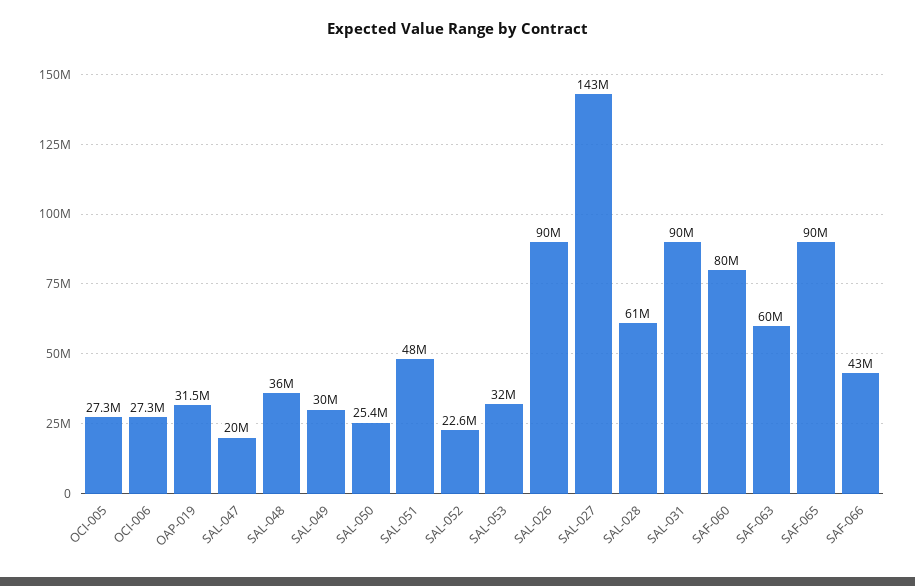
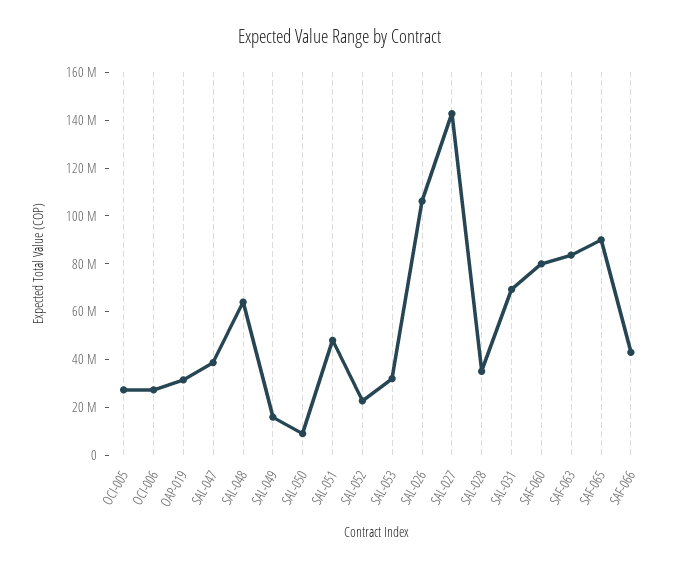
SAL-047: 20000000 -> 40000000
SAL-048: 36000000 -> 65000000
SAL-049: 30000000 -> 15000000
SAL-050: 25400000 -> 10000000
SAL-026: 90000000 -> 105000000
SAL-028: 61000000 -> 35000000
SAL-031: 90000000 -> 70000000
SAF-063: 60000000 -> 85000000

